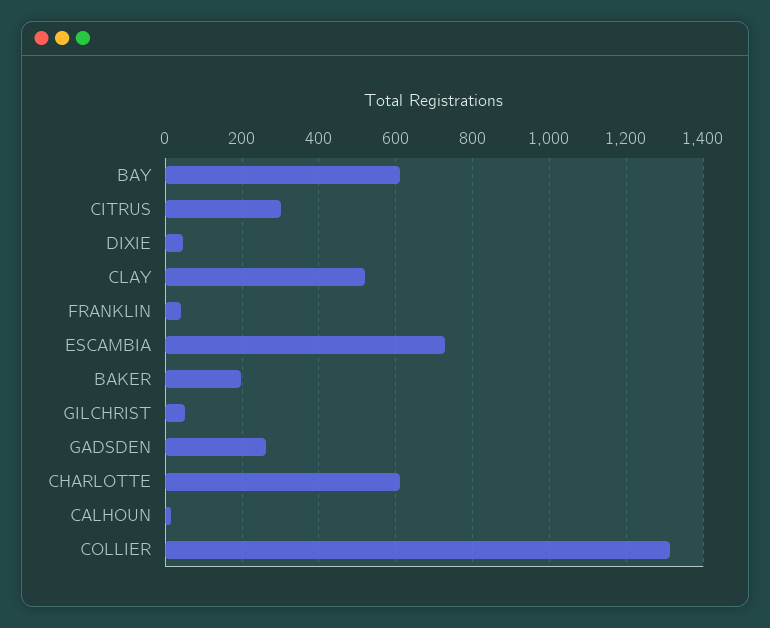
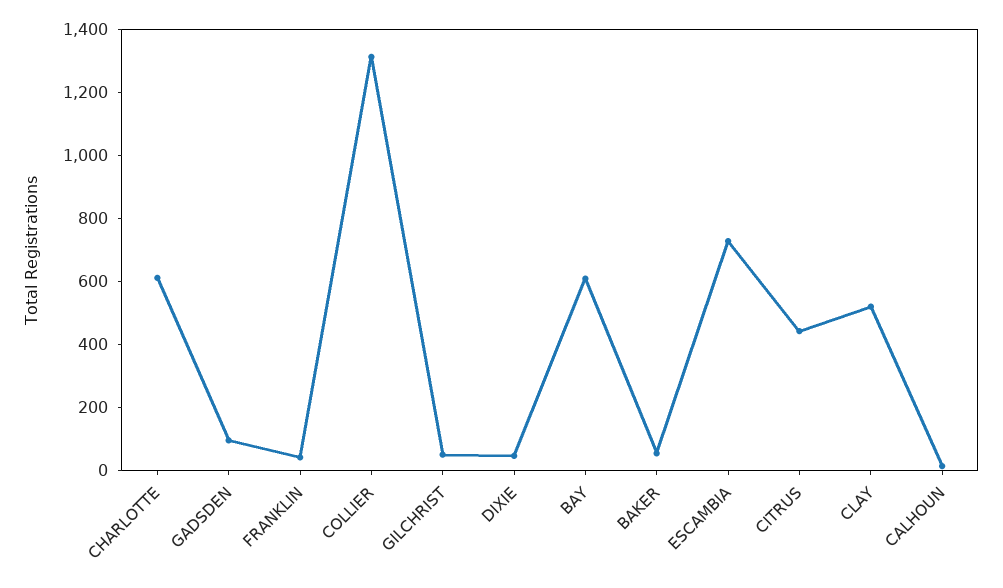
CITRUS: 300 -> 450
BAKER: 200 -> 50
GADSDEN: 260 -> 100

